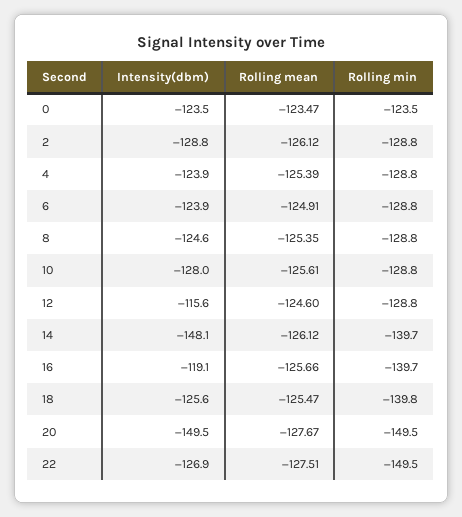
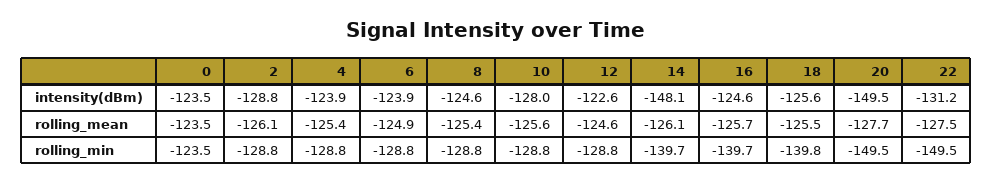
Intensity(dbm), 12: -115.6 -> -122.6
Intensity(dbm), 16: -119.1 -> -124.6
Intensity(dbm), 22: -126.9 -> -131.2

